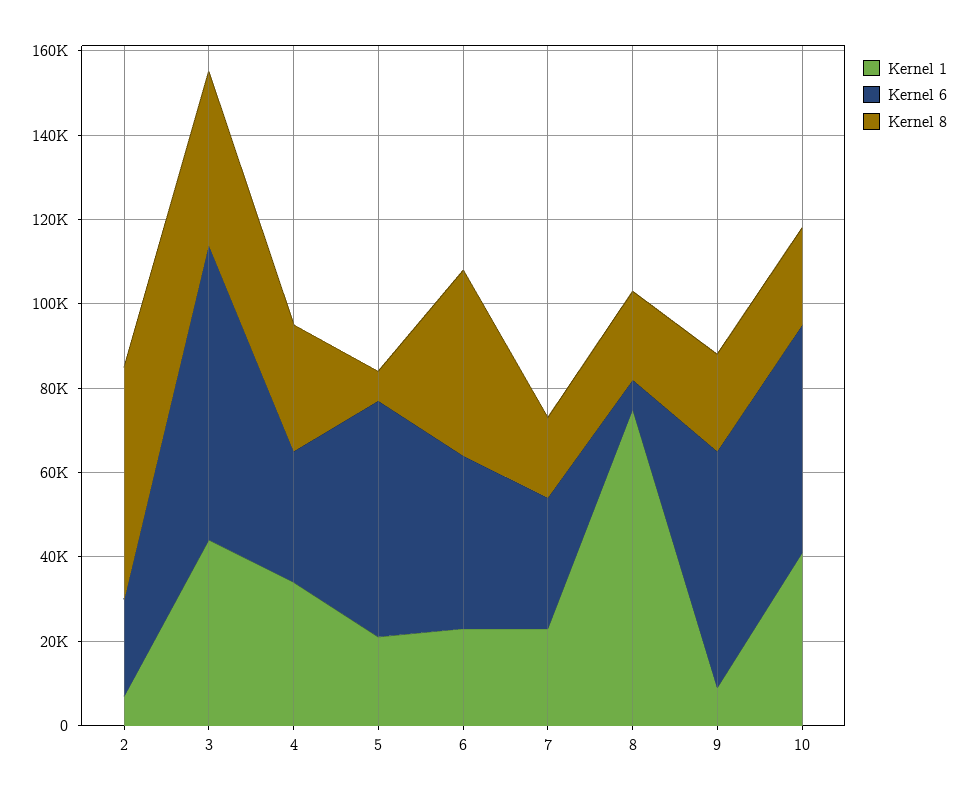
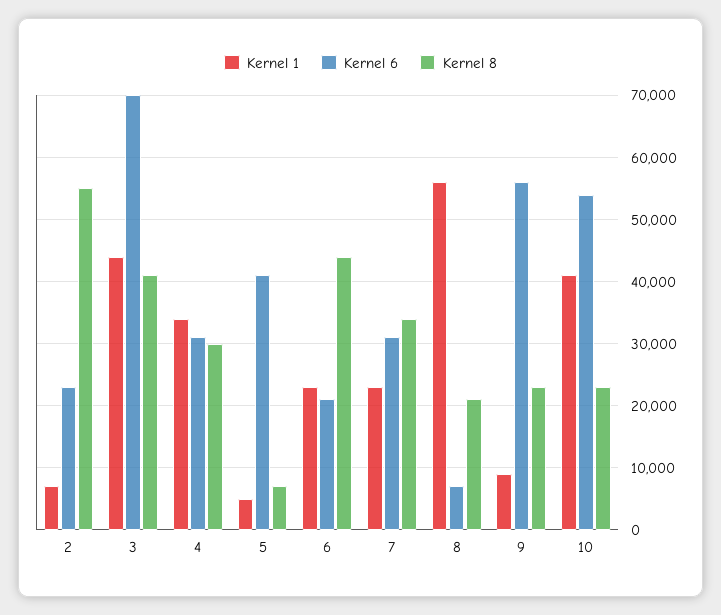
Kernel 1, 5: 20000 -> 5000
Kernel 6, 5: 55000 -> 41000
Kernel 6, 6: 40000 -> 21000
Kernel 8, 7: 20000 -> 34000
Kernel 1, 8: 75000 -> 56000

